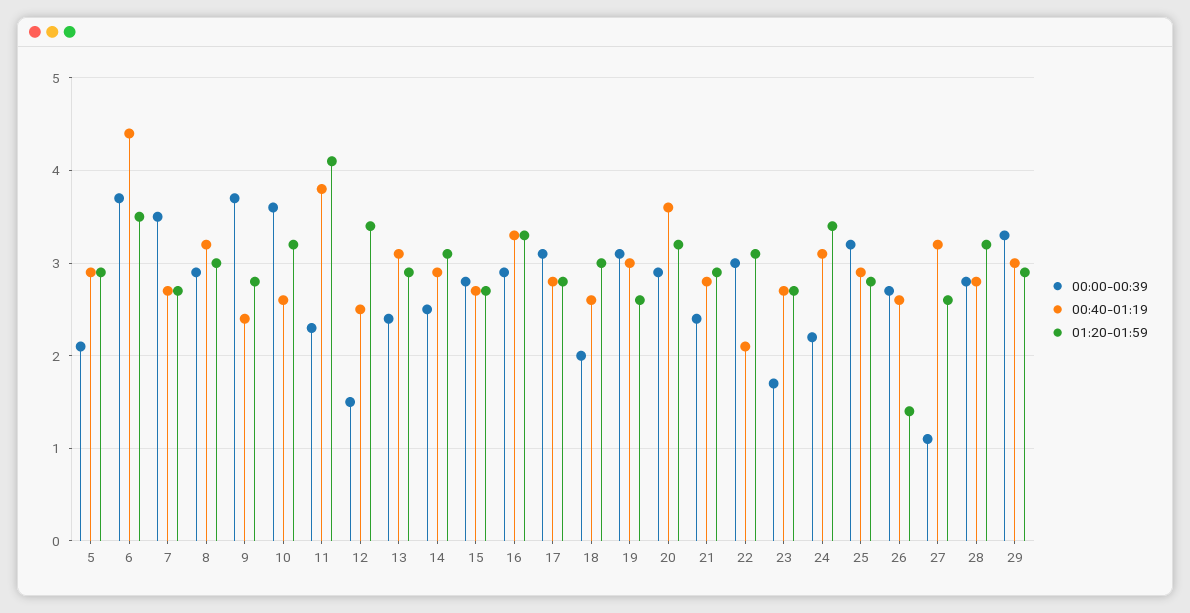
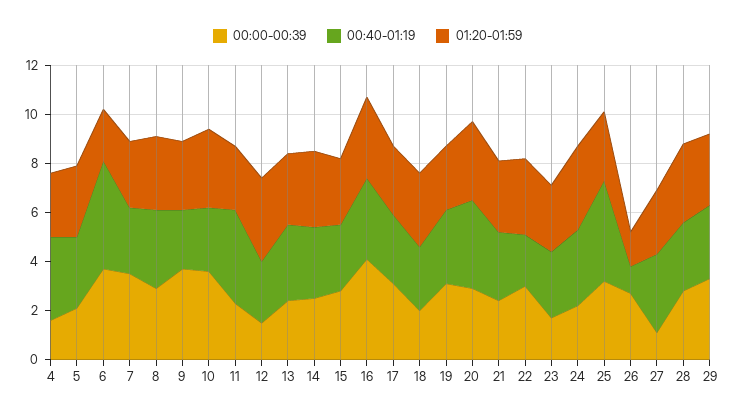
01:20-01:59, 6: 3.5 -> 2
01:20-01:59, 11: 4.1 -> 2.5
00:00-00:39, 16: 2.9 -> 4
00:40-01:19, 25: 2.9 -> 4
00:40-01:19, 26: 2.6 -> 1
00:00-00:39, 4: none -> 1.5
00:40-01:19, 4: none -> 3.5
01:20-01:59, 4: none -> 2.5

